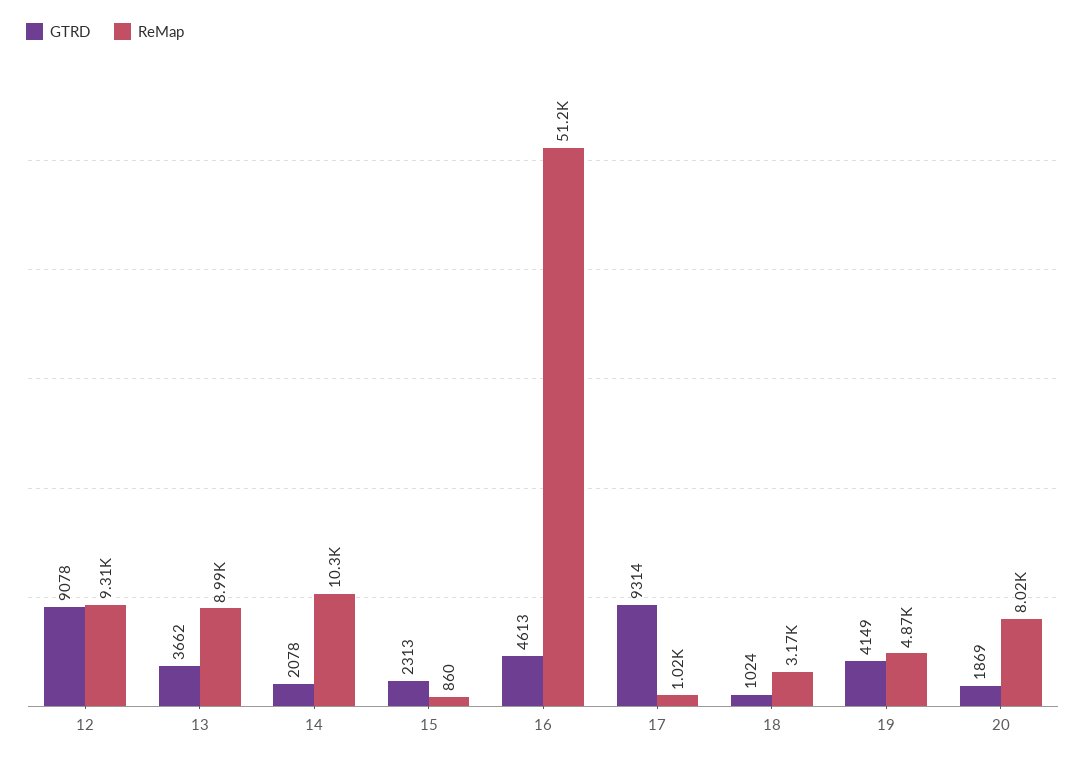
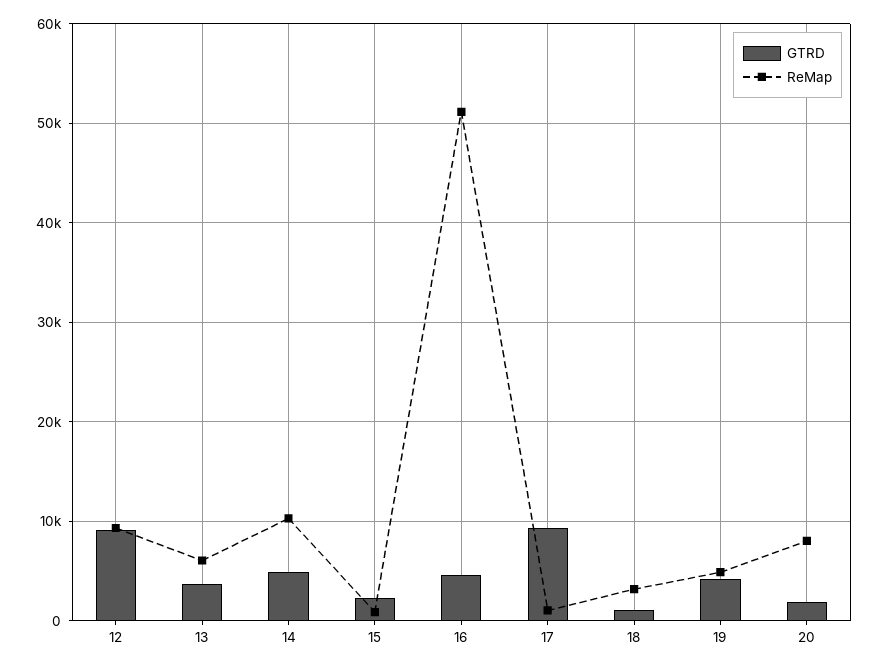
ReMap, 13: 8990 -> 6000
GTRD, 14: 2078 -> 5000

